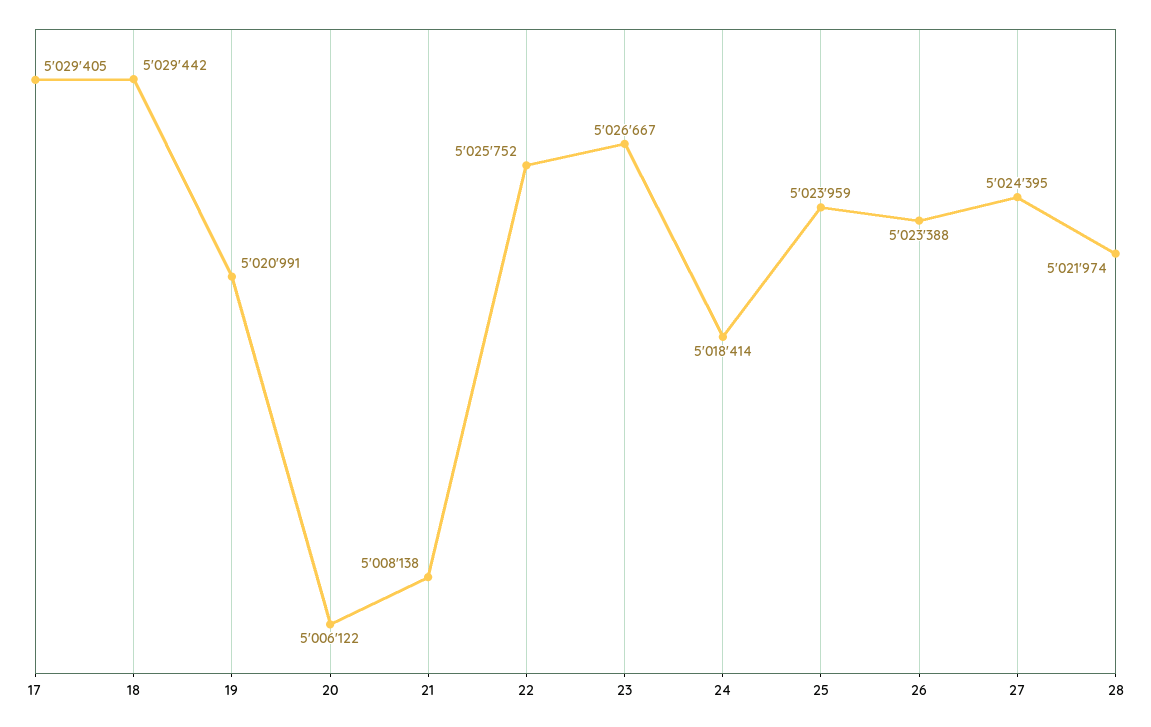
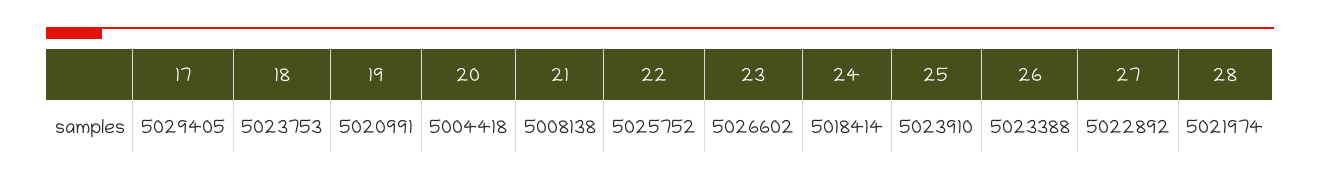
18: 5029442 -> 5023753
20: 5006122 -> 5004418
23: 5026667 -> 5026602
25: 5023959 -> 5023910
27: 5024395 -> 5022892

